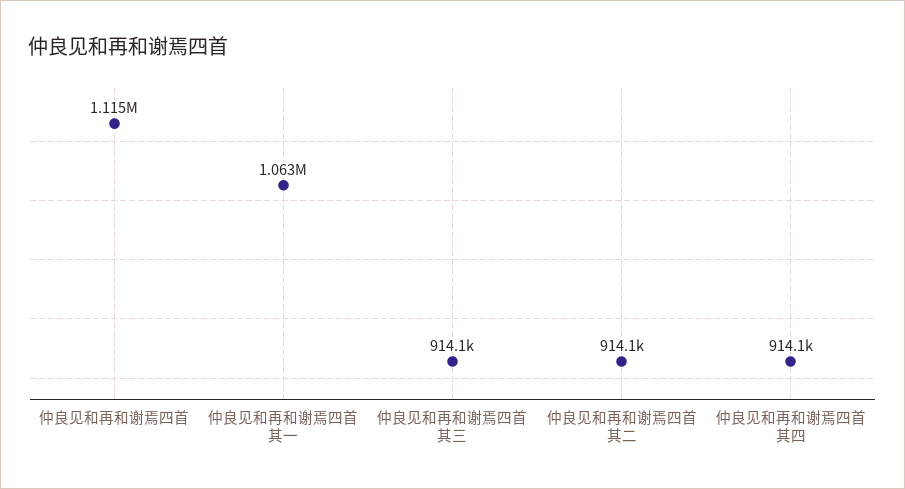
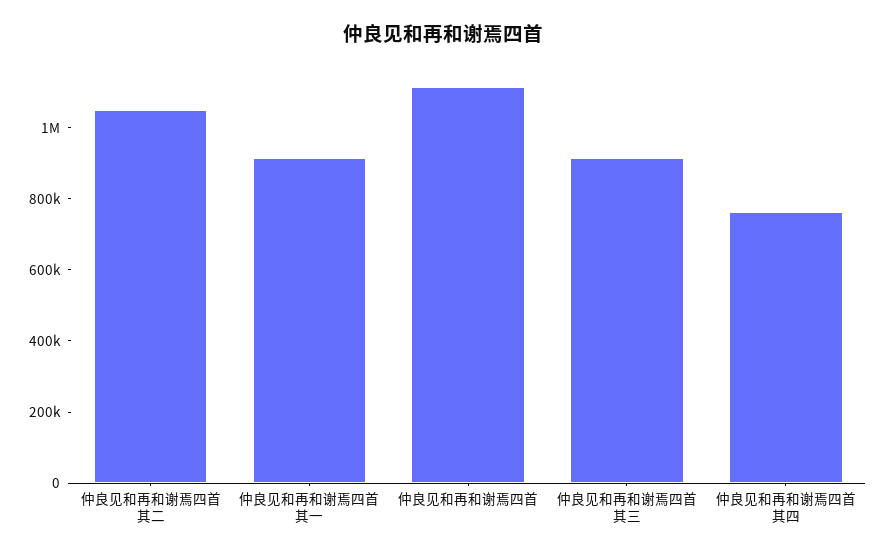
仲良见和再和谢焉四首 其一: 1063000 -> 900000
仲良见和再和谢焉四首 其二: 914100 -> 1050000
仲良见和再和谢焉四首 其四: 914100 -> 750000

